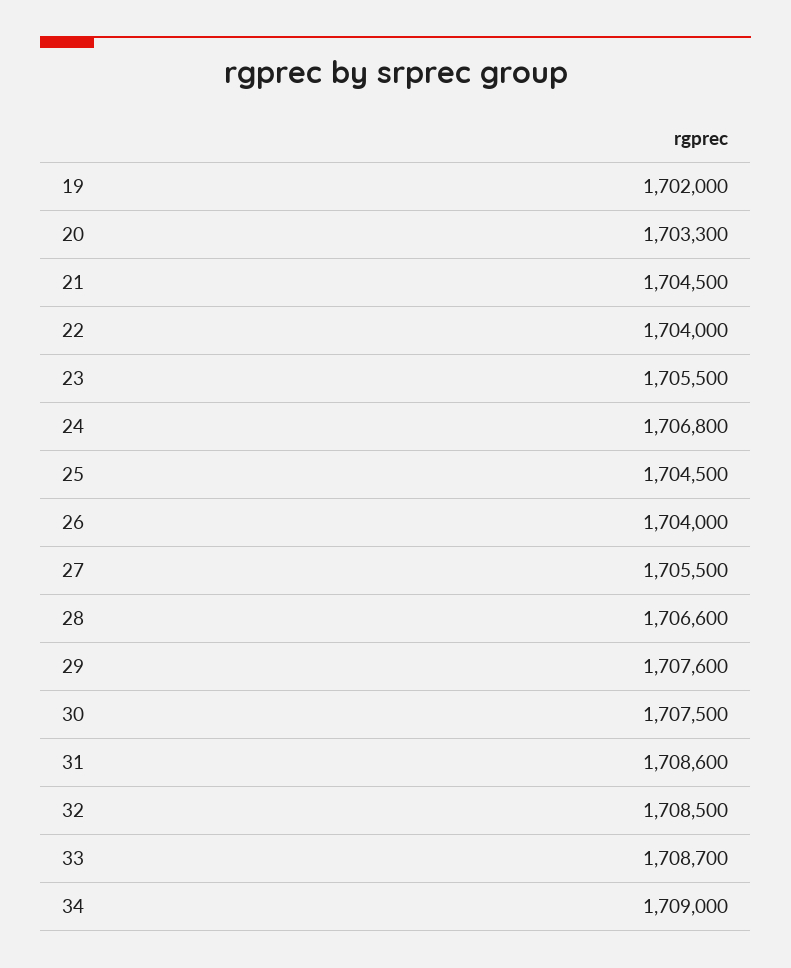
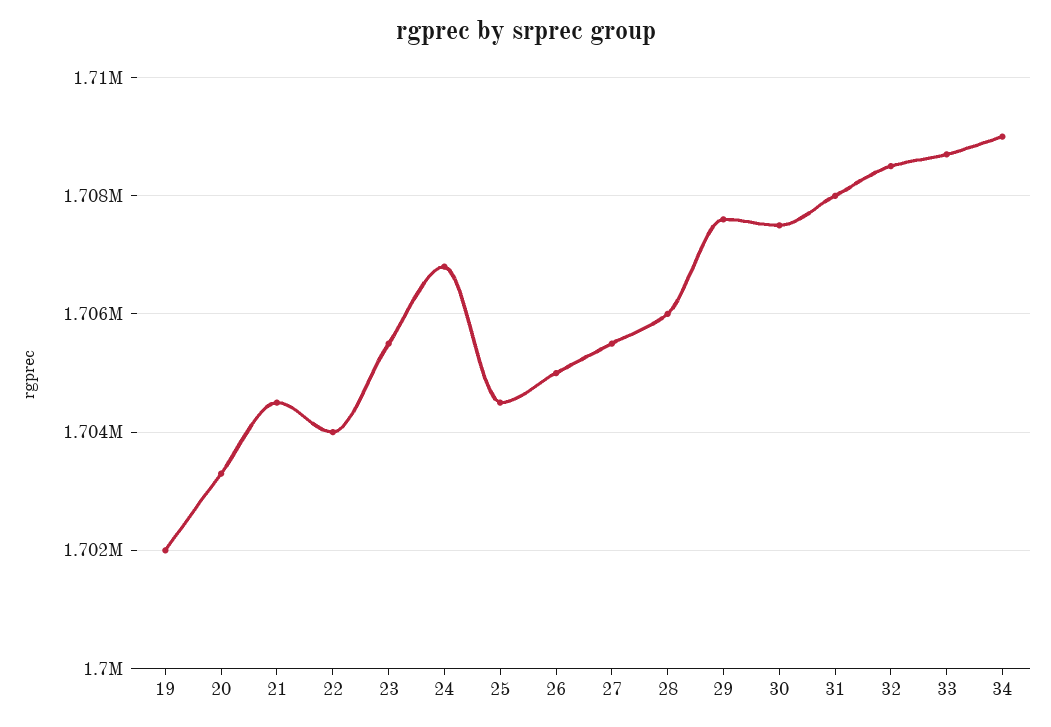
26: 1704000 -> 1705000
28: 1706600 -> 1706000
31: 1708600 -> 1708000

